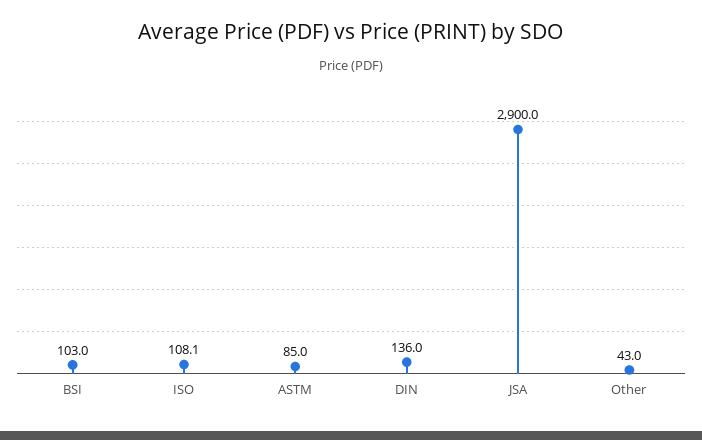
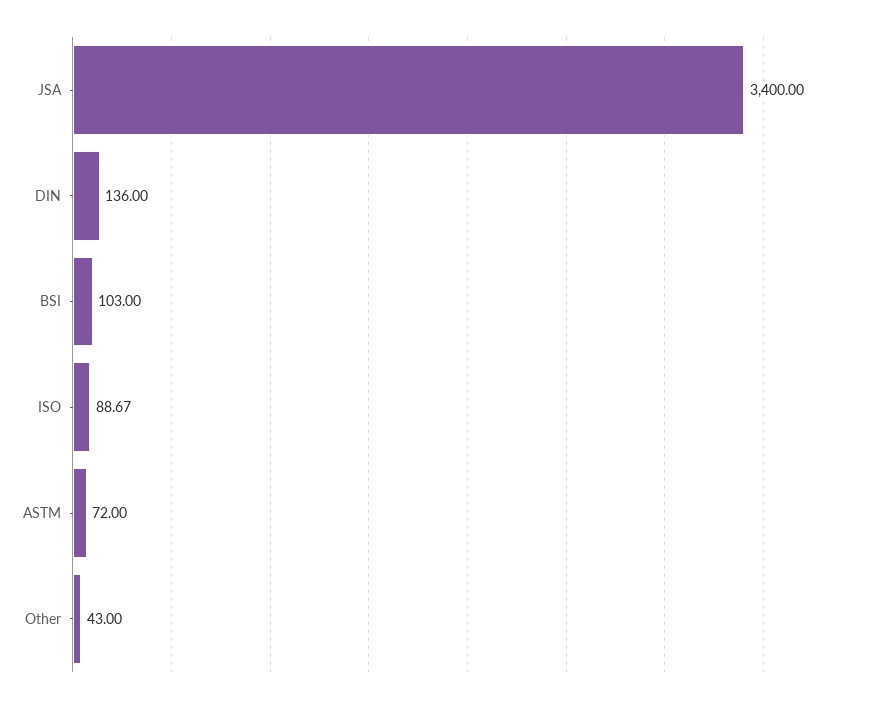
ISO: 108.1 -> 88.67
ASTM: 85 -> 72
JSA: 2900 -> 3400

